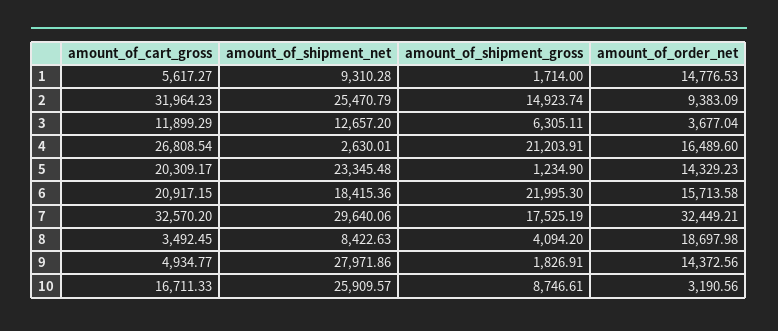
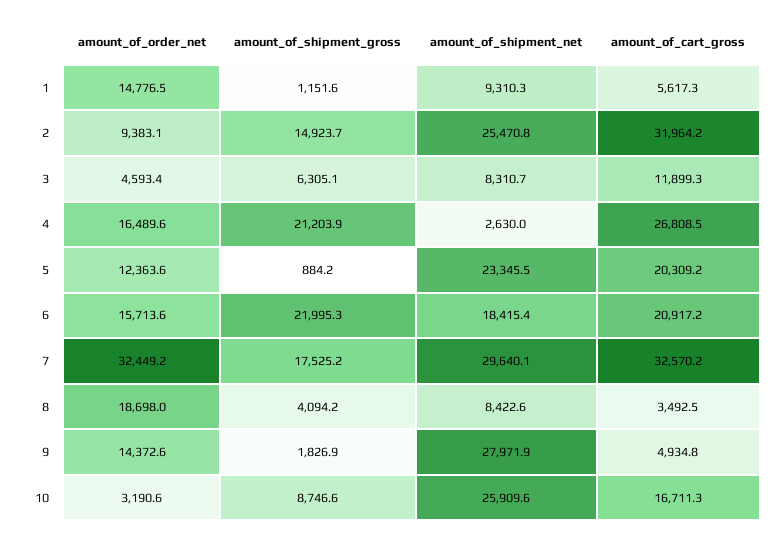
amount_of_shipment_gross, 1: 1714 -> 1151.6
amount_of_shipment_net, 3: 12657.2 -> 8310.7
amount_of_order_net, 3: 3677.04 -> 4593.4
amount_of_shipment_gross, 5: 1234.9 -> 884.2
amount_of_order_net, 5: 14329.23 -> 12363.6

